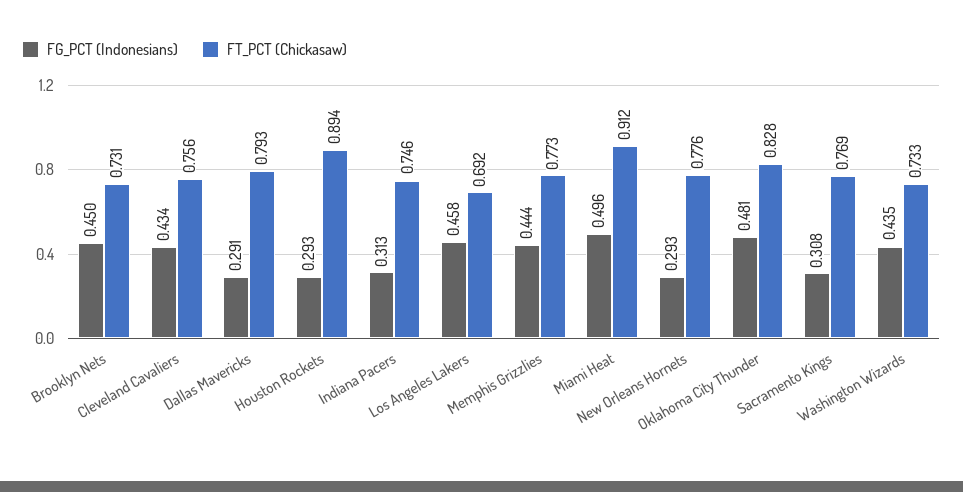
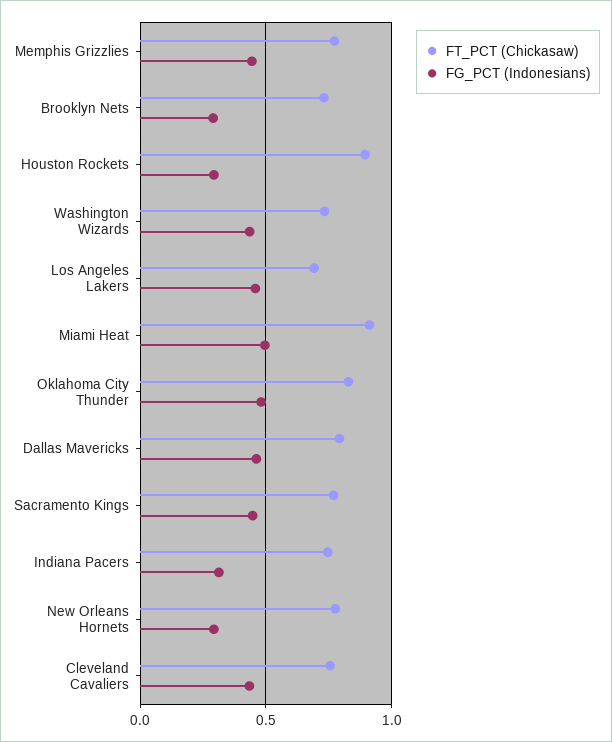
FG_PCT (Indonesians), Brooklyn Nets: 0.45 -> 0.3
FG_PCT (Indonesians), Dallas Mavericks: 0.291 -> 0.45
FG_PCT (Indonesians), Sacramento Kings: 0.308 -> 0.45

